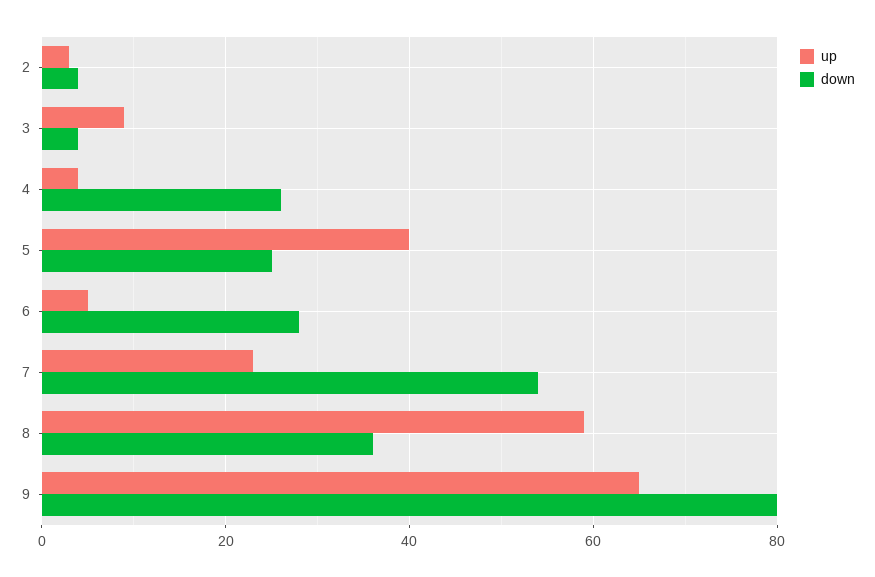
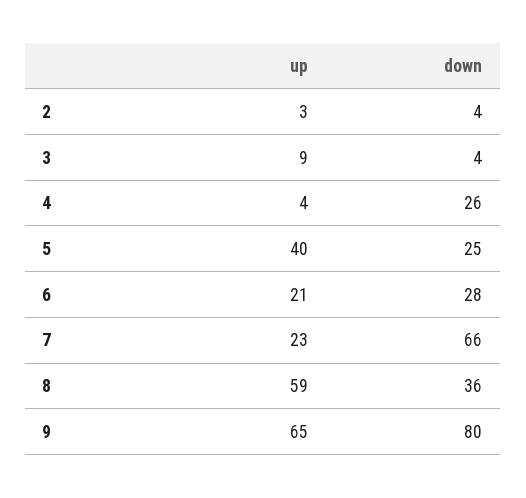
up, 6: 5 -> 21
down, 7: 55 -> 66

